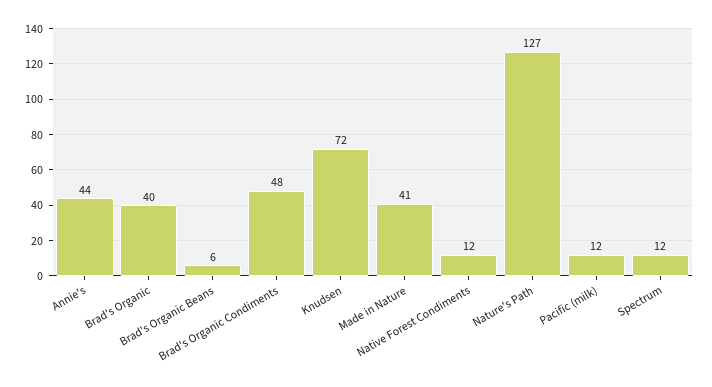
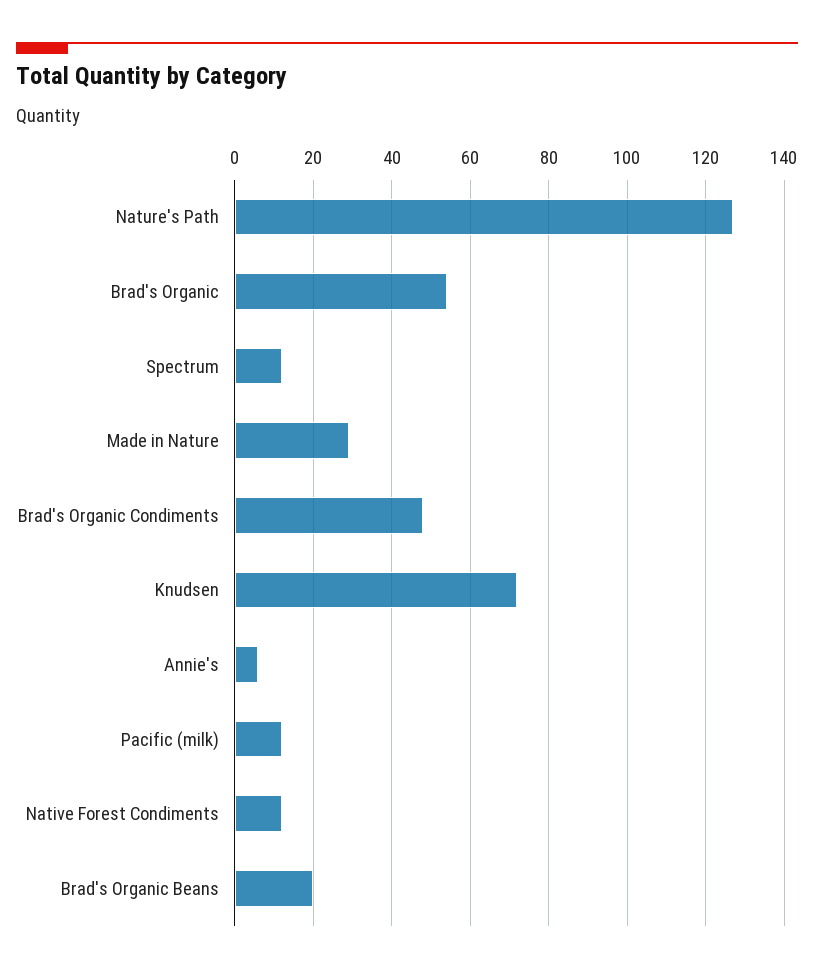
Annie's: 44 -> 5
Brad's Organic: 40 -> 55
Brad's Organic Beans: 6 -> 20
Made in Nature: 41 -> 30

